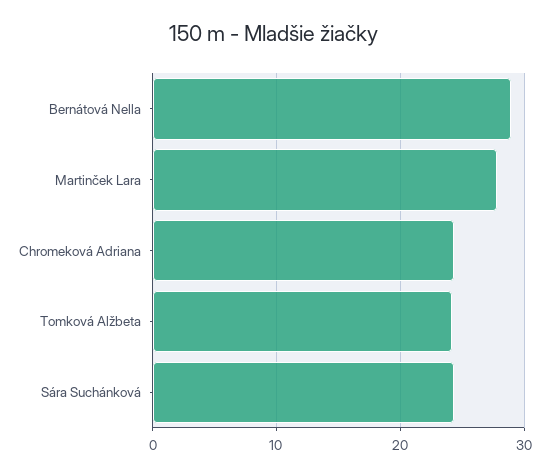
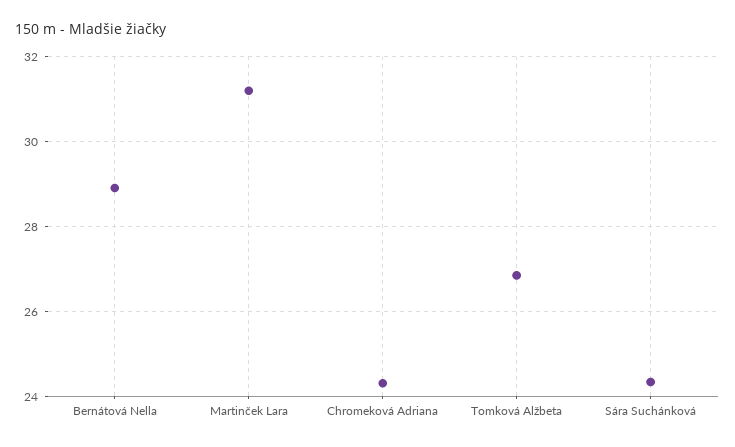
Martinček Lara: 28 -> 31.2
Tomková Alžbeta: 24 -> 26.8

